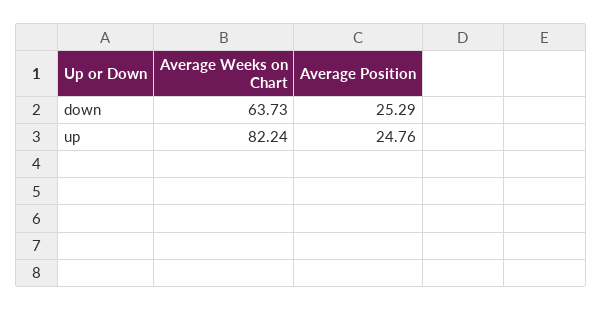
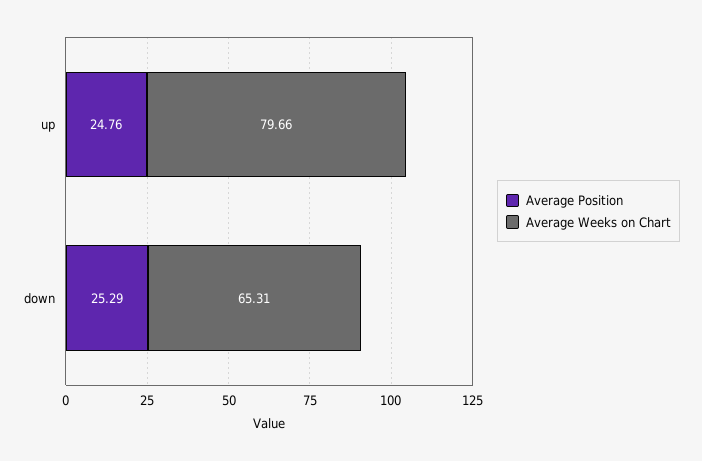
Average Weeks on Chart, down: 63.73 -> 65.31
Average Weeks on Chart, up: 82.24 -> 79.66

